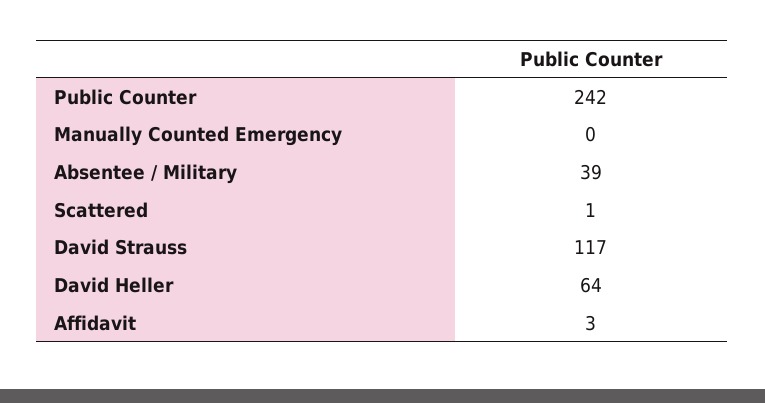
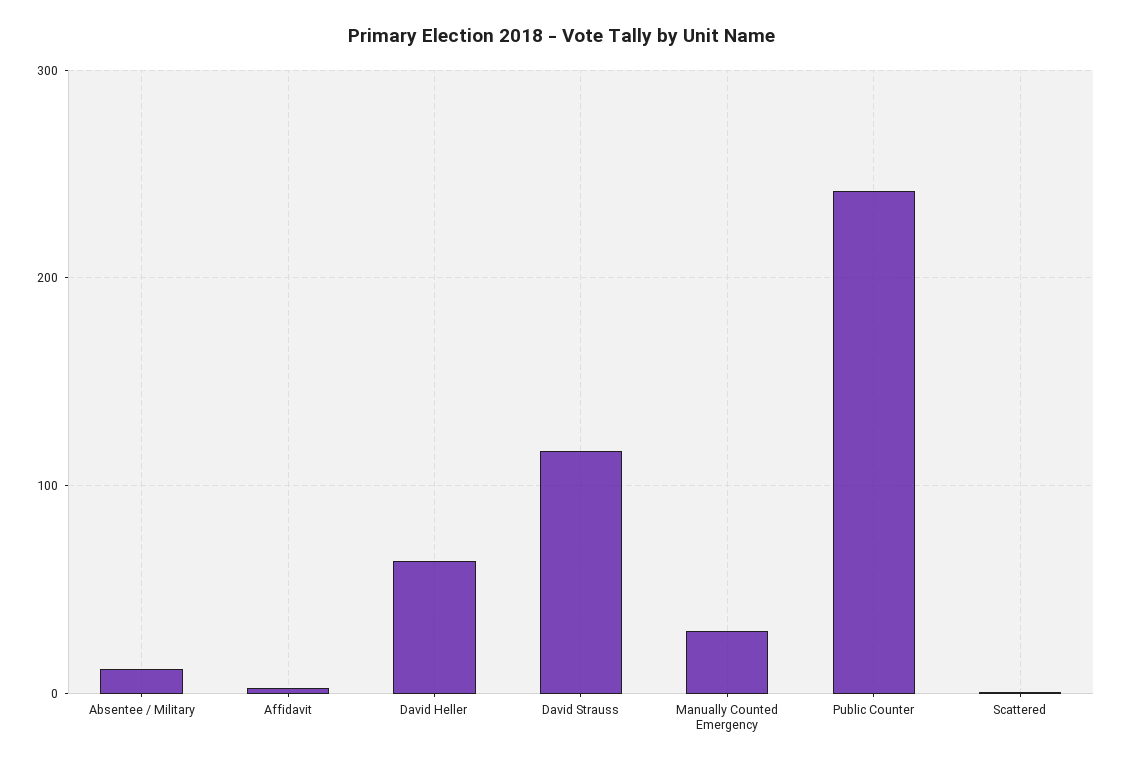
Manually Counted Emergency: 0 -> 30
Absentee / Military: 39 -> 10

